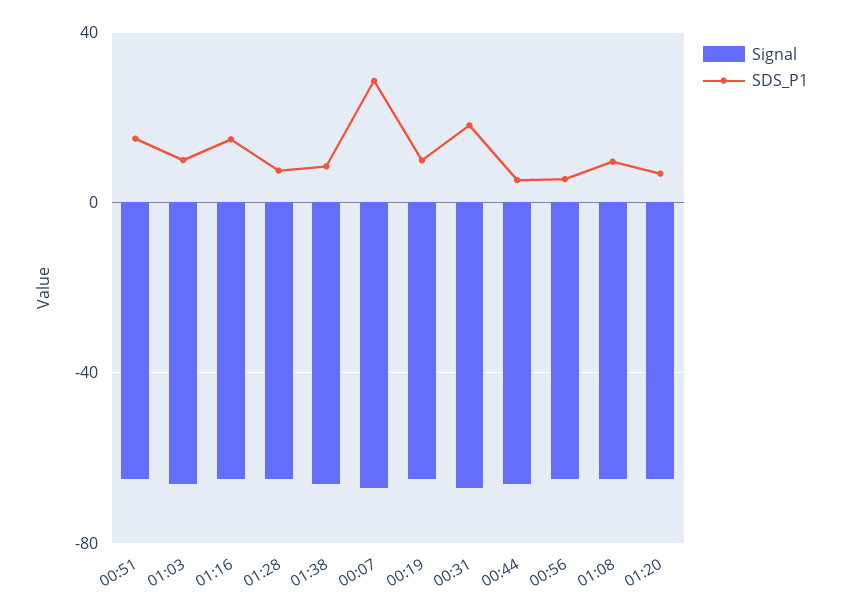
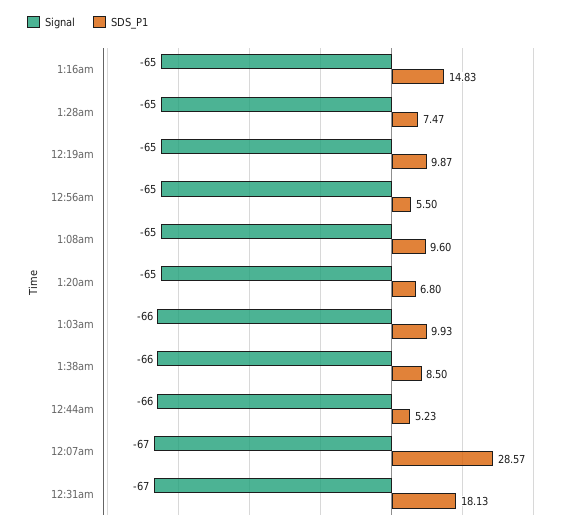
Signal, 00:51: -65 -> none
SDS_P1, 00:51: 15 -> none

